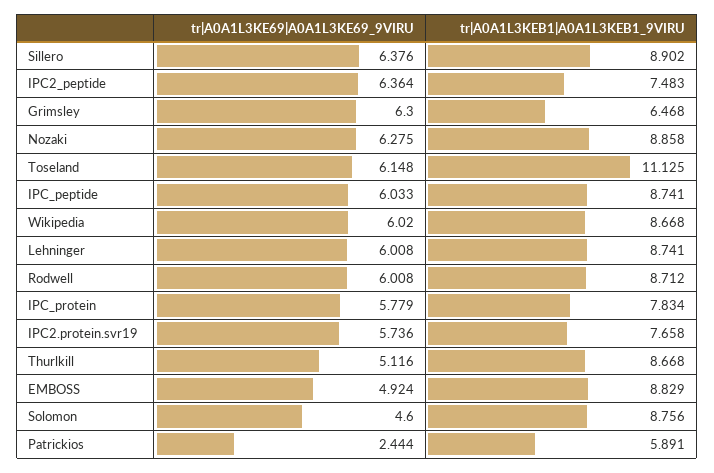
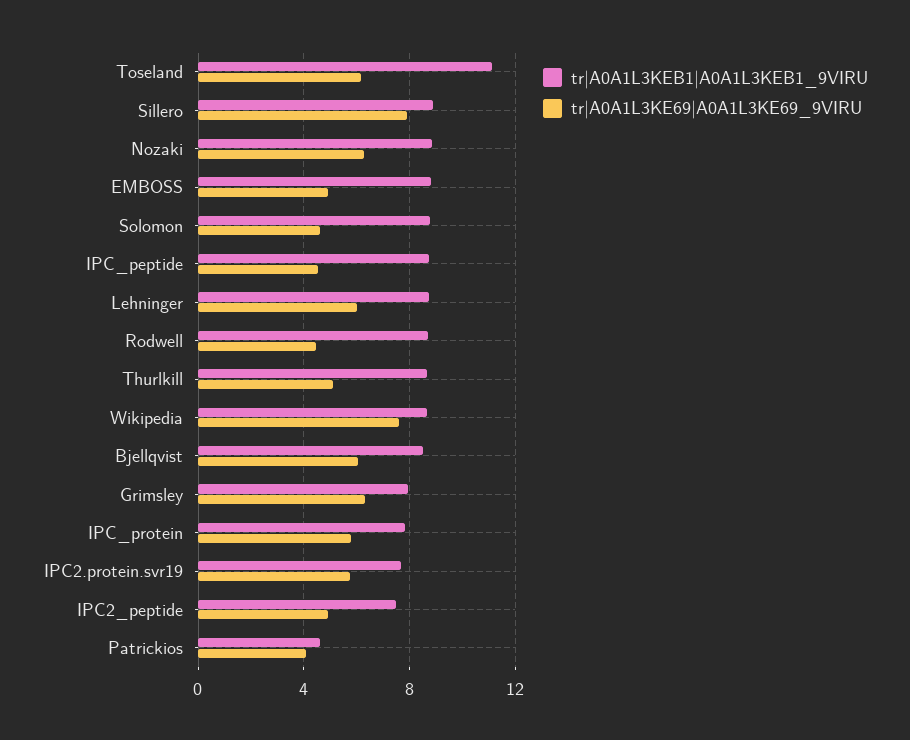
tr|A0A1L3KE69|A0A1L3KE69_9VIRU, Sillero: 6.376 -> 8
tr|A0A1L3KE69|A0A1L3KE69_9VIRU, IPC2_peptide: 6.364 -> 5
tr|A0A1L3KEB1|A0A1L3KEB1_9VIRU, Grimsley: 6.468 -> 8
tr|A0A1L3KE69|A0A1L3KE69_9VIRU, IPC_peptide: 6.033 -> 4.5
tr|A0A1L3KE69|A0A1L3KE69_9VIRU, Wikipedia: 6.02 -> 7.5
tr|A0A1L3KE69|A0A1L3KE69_9VIRU, Rodwell: 6.008 -> 4.5
tr|A0A1L3KE69|A0A1L3KE69_9VIRU, Patrickios: 2.444 -> 4
tr|A0A1L3KEB1|A0A1L3KEB1_9VIRU, Patrickios: 5.891 -> 4.5
tr|A0A1L3KEB1|A0A1L3KEB1_9VIRU, Bjellqvist: none -> 8.5
tr|A0A1L3KE69|A0A1L3KE69_9VIRU, Bjellqvist: none -> 6

